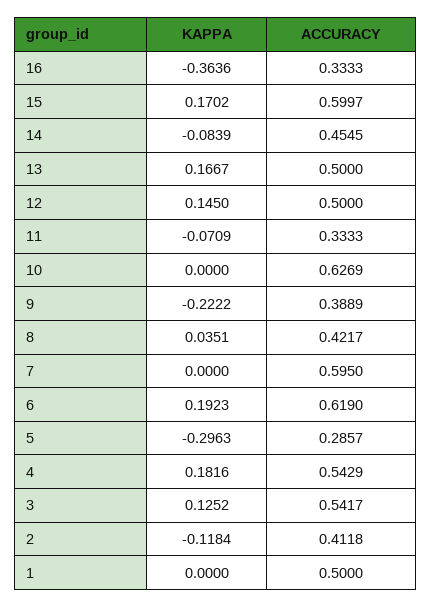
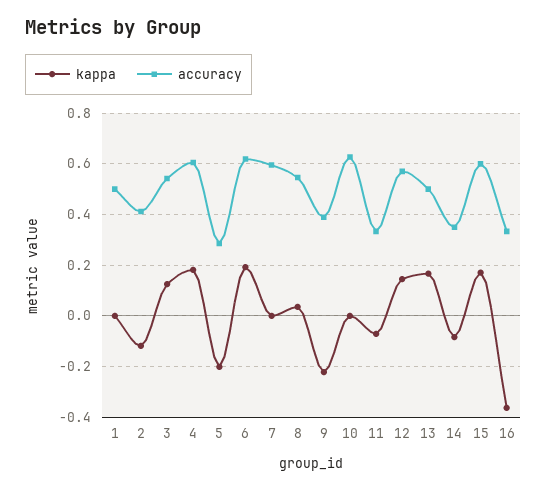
ACCURACY, 14: 0.4545 -> 0.35
ACCURACY, 12: 0.5 -> 0.575
ACCURACY, 8: 0.4217 -> 0.55
KAPPA, 5: -0.2963 -> -0.2
ACCURACY, 4: 0.5429 -> 0.6

